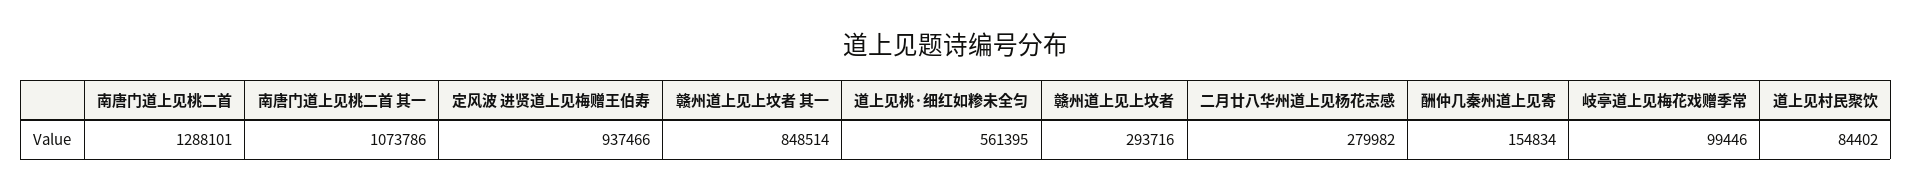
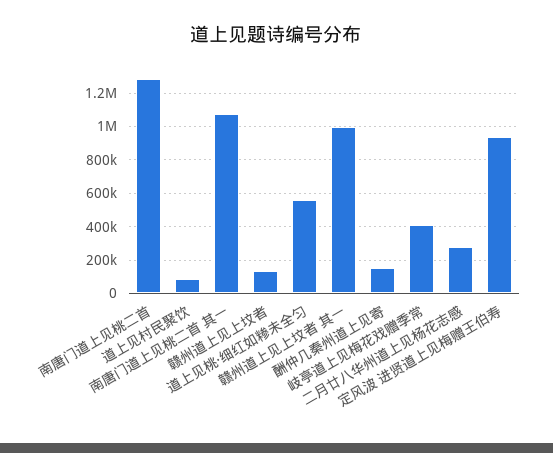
赣州道上见上坟者 其一: 848514 -> 1000000
赣州道上见上坟者: 293716 -> 150000
岐亭道上见梅花戏赠季常: 99446 -> 400000

